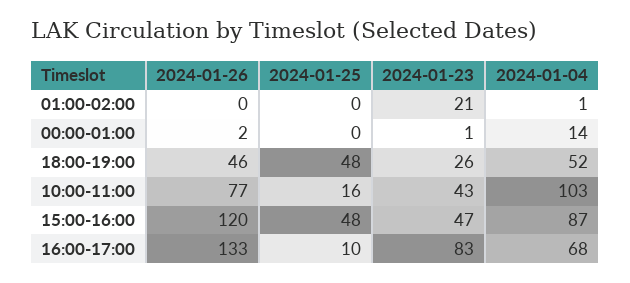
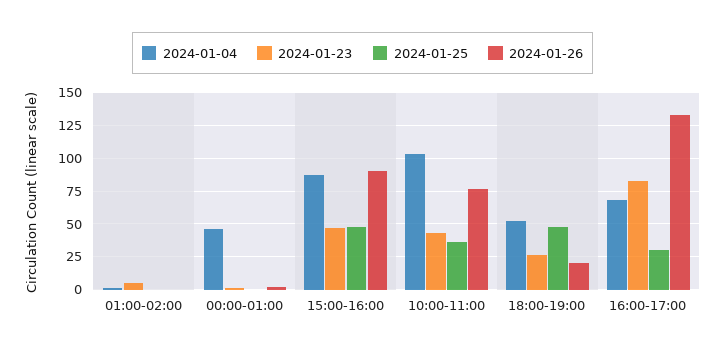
2024-01-23, 01:00-02:00: 21 -> 5
2024-01-04, 00:00-01:00: 14 -> 45
2024-01-26, 18:00-19:00: 46 -> 20
2024-01-25, 10:00-11:00: 16 -> 35
2024-01-26, 15:00-16:00: 120 -> 90
2024-01-25, 16:00-17:00: 10 -> 30

